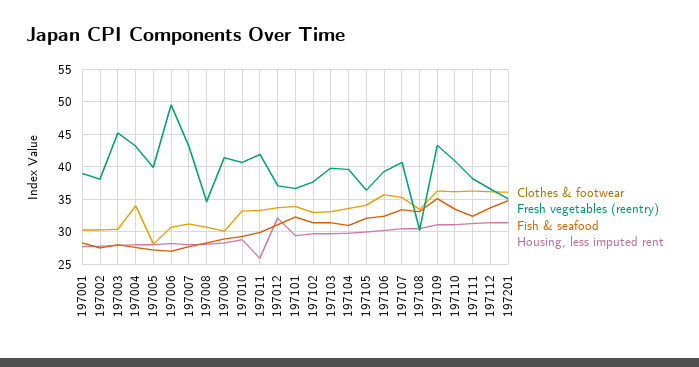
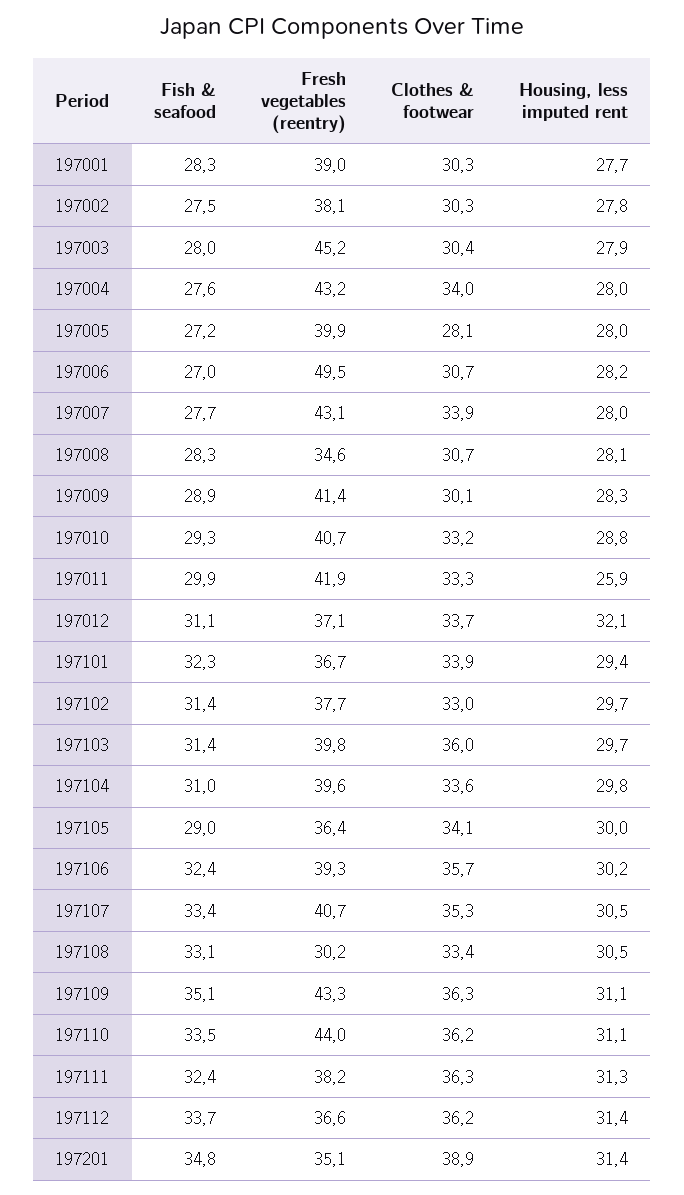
Clothes & footwear, 197007: 31 -> 33.9
Clothes & footwear, 197103: 33 -> 36
Fish & seafood, 197105: 32 -> 29
Fresh vegetables (reentry), 197110: 41 -> 44
Clothes & footwear, 197201: 36 -> 38.9

